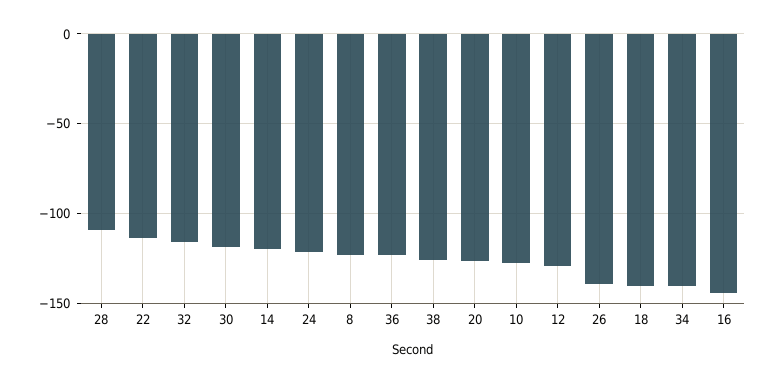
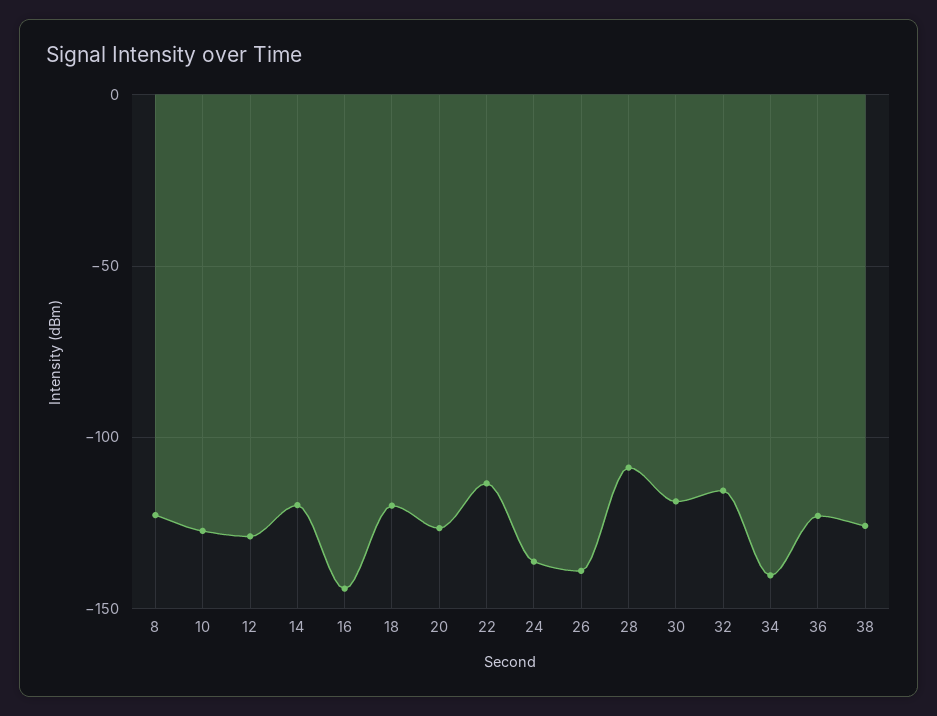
24: -120 -> -135
18: -140 -> -120

